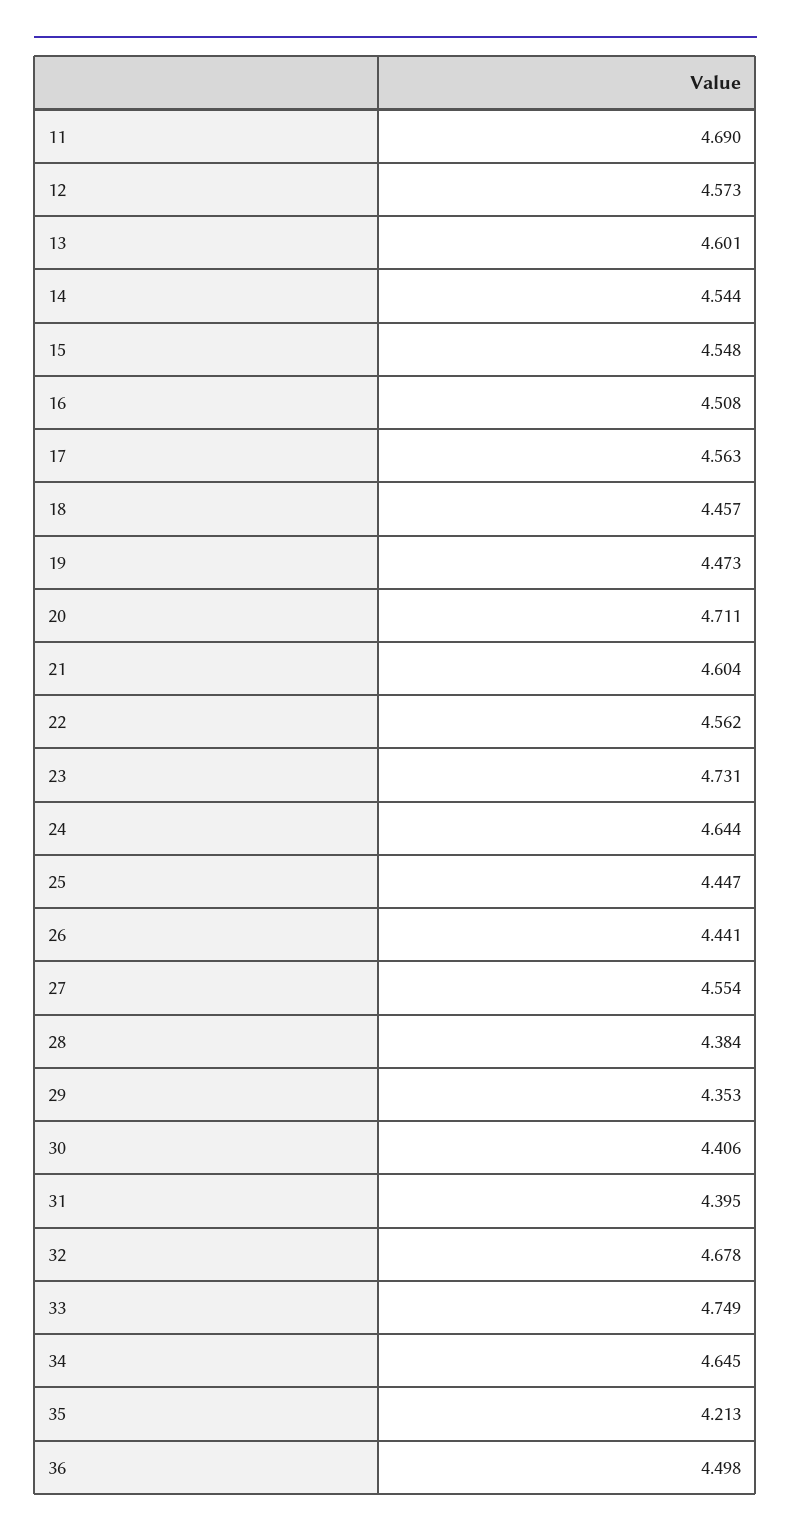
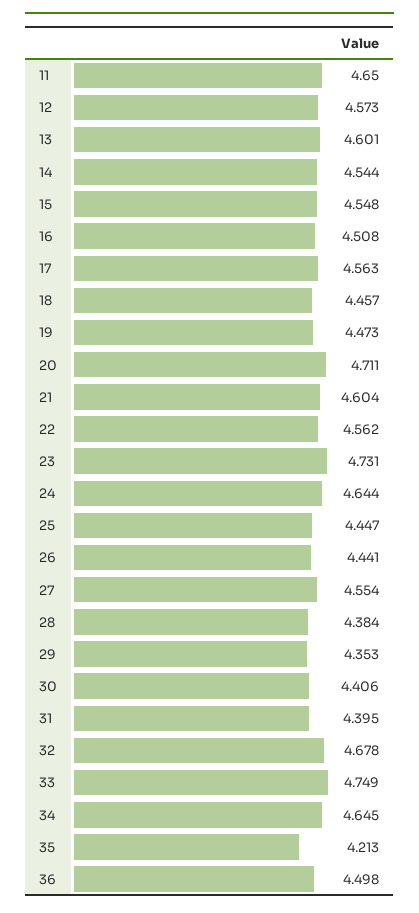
11: 4.69 -> 4.65

